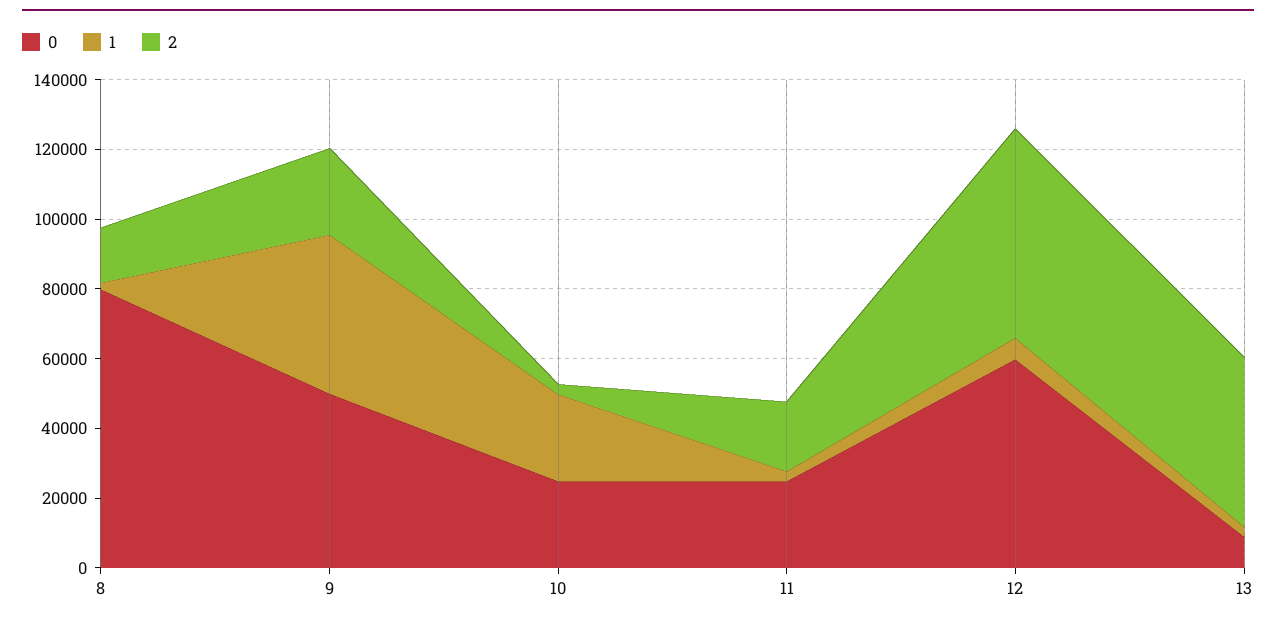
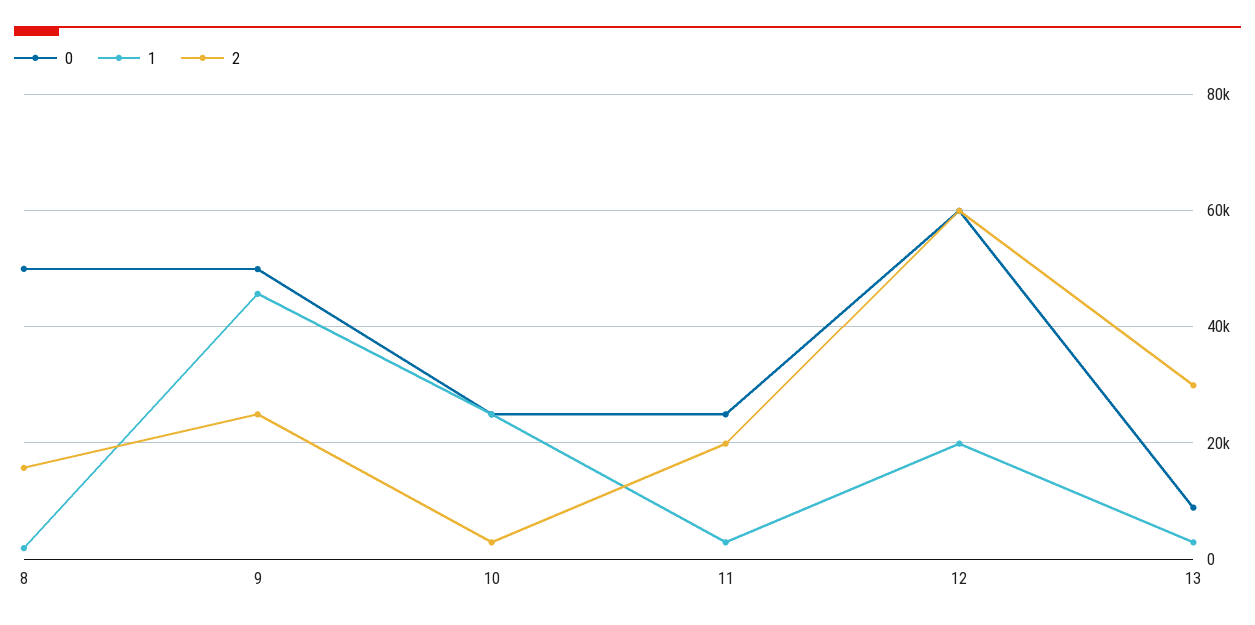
0, 8: 80000 -> 50000
1, 12: 5000 -> 20000
2, 13: 50000 -> 30000

